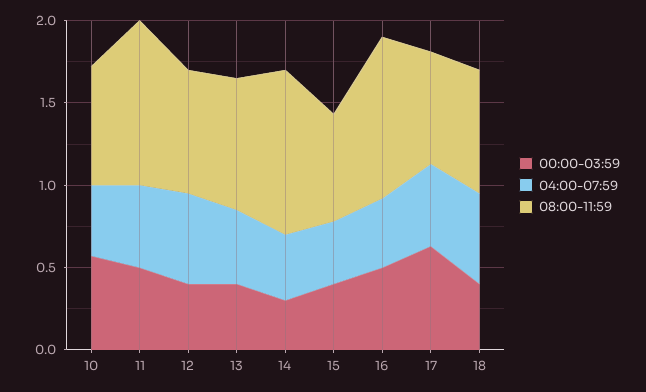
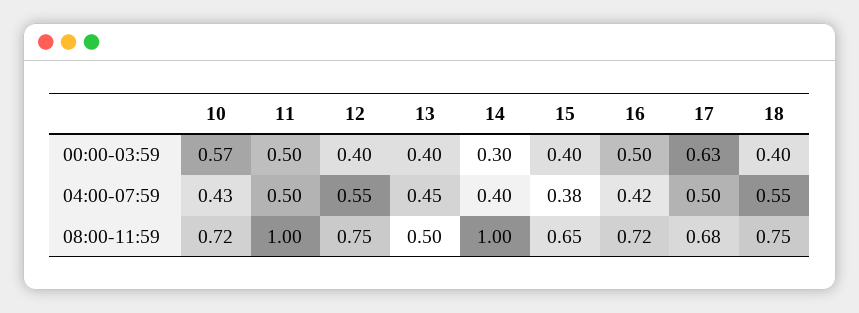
08:00-11:59, 13: 0.8 -> 0.5
08:00-11:59, 16: 1 -> 0.72

